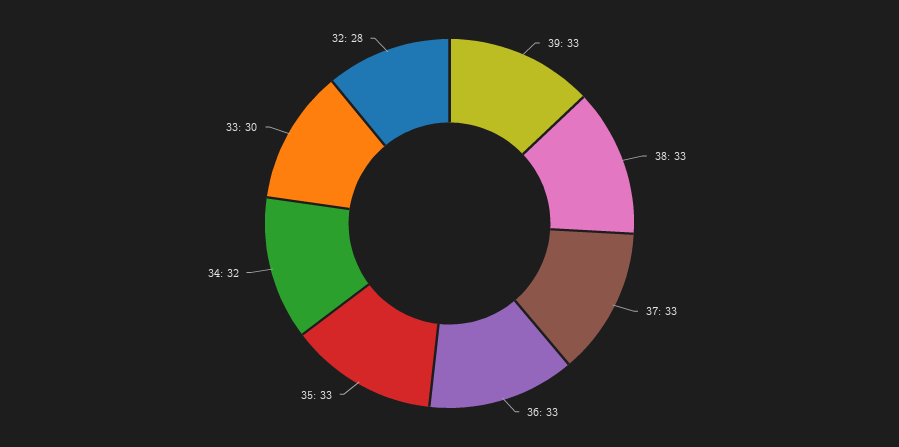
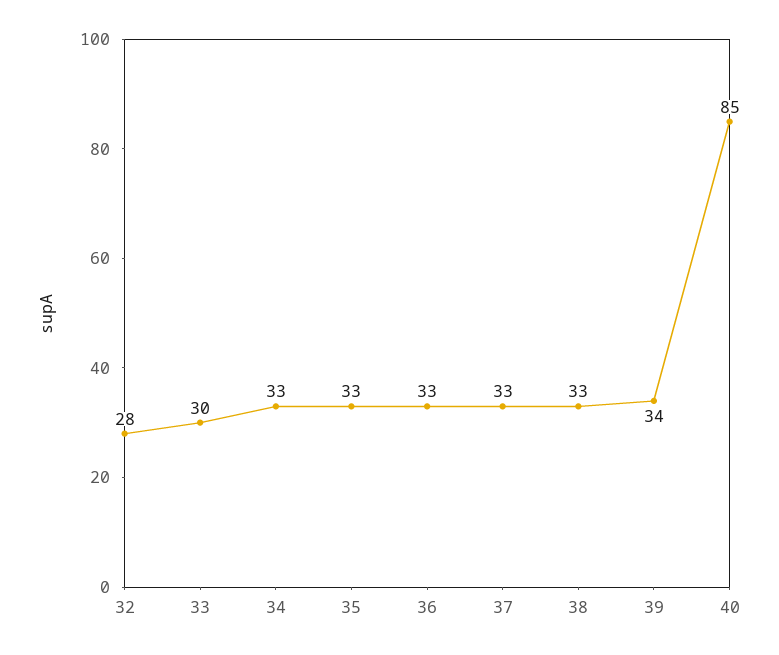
39: 33 -> 34
34: 32 -> 33
40: none -> 85

